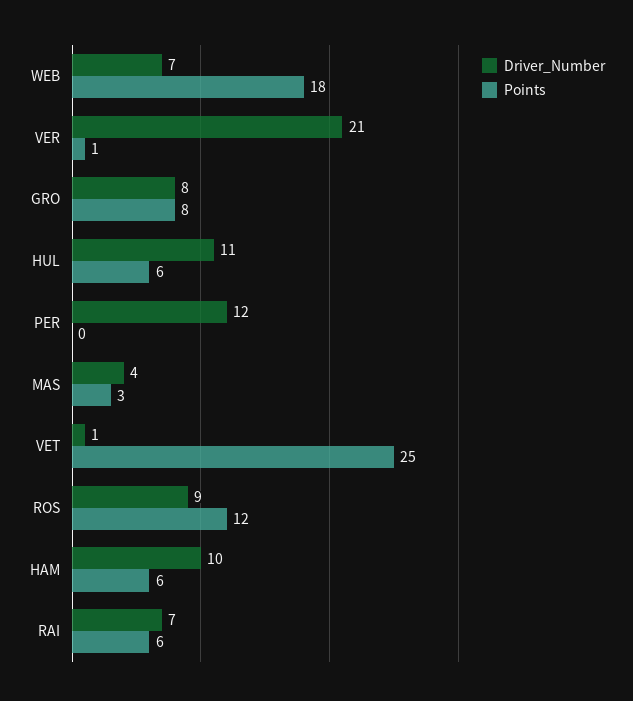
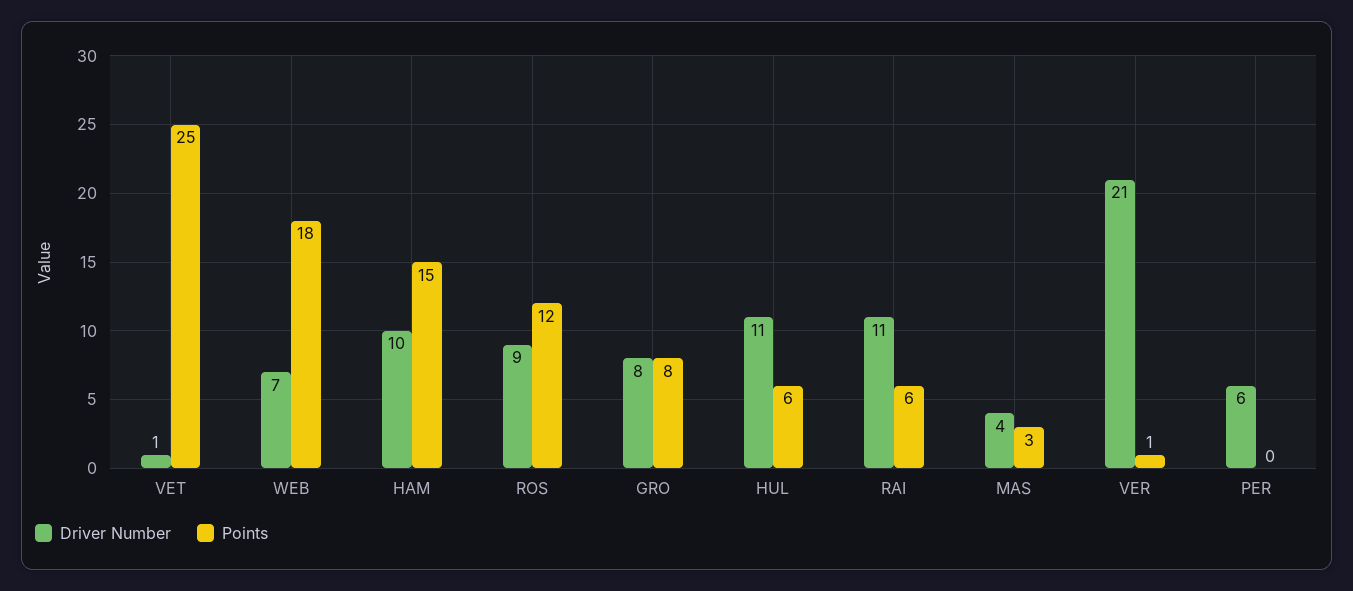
Driver_Number, PER: 12 -> 6
Points, HAM: 6 -> 15
Driver_Number, RAI: 7 -> 11

